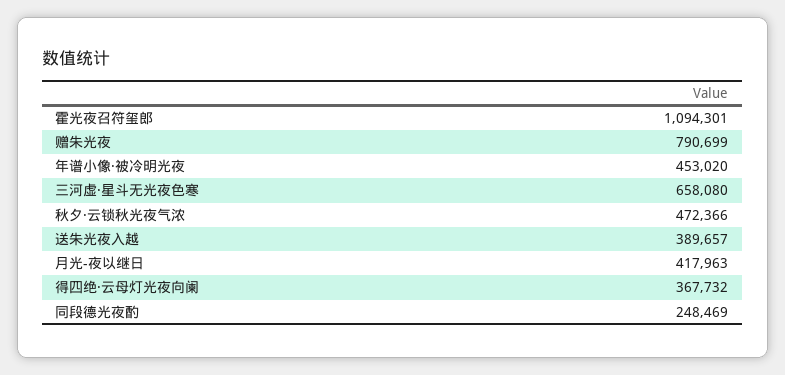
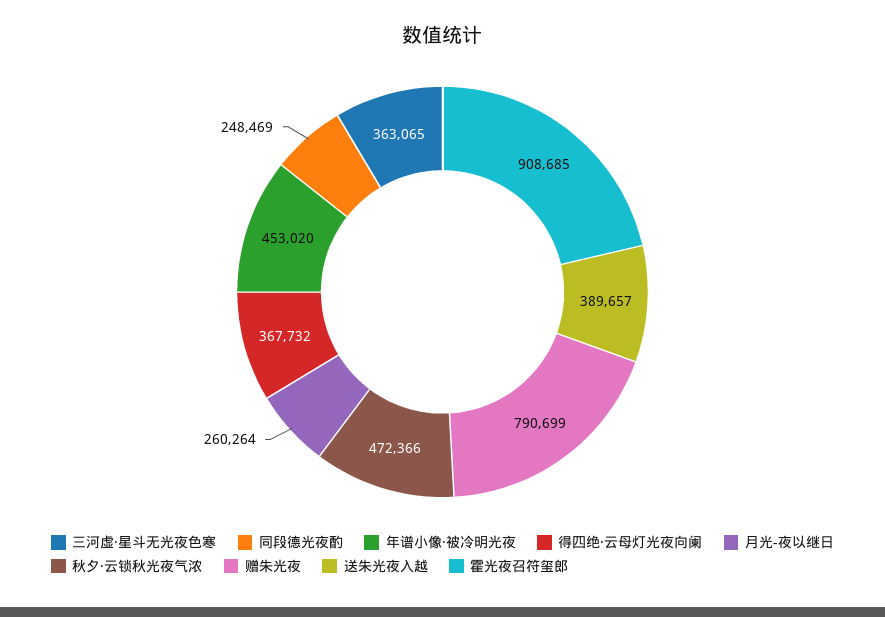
霍光夜召符玺郎: 1094301 -> 908685
三河虚·星斗无光夜色寒: 658080 -> 363065
月光-夜以继日: 417963 -> 260264

